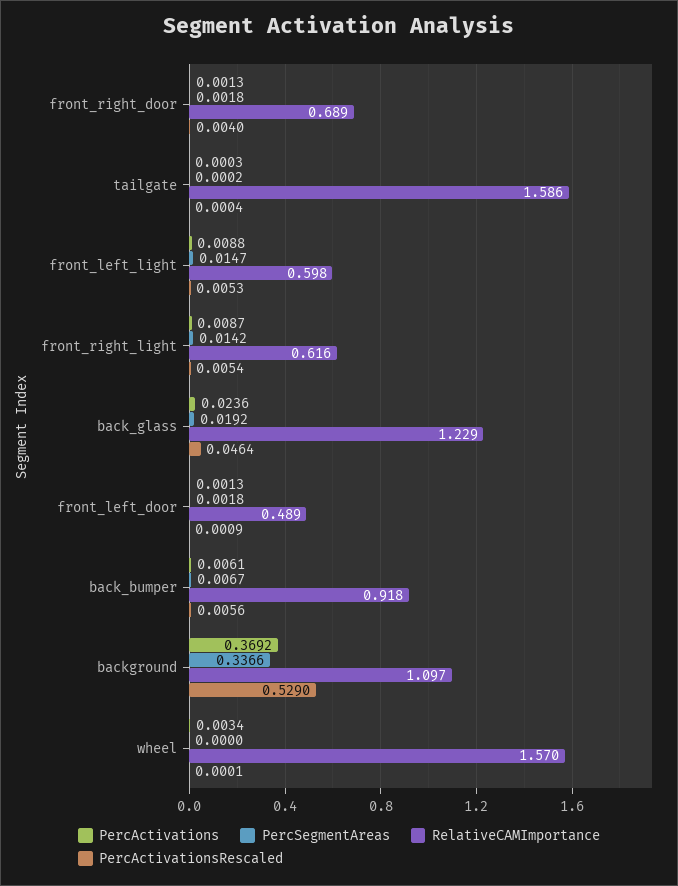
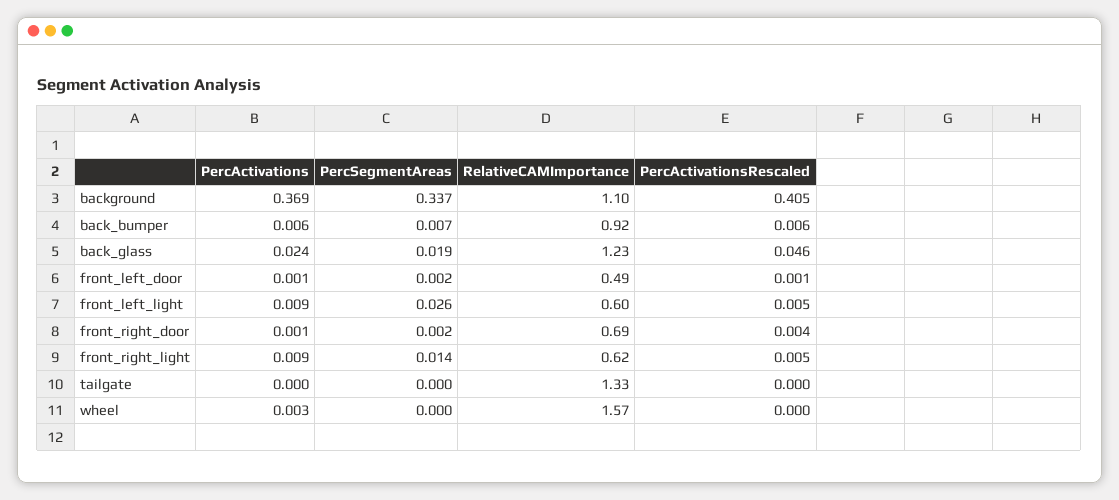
RelativeCAMImportance, tailgate: 1.586 -> 1.33
PercSegmentAreas, front_left_light: 0.0147 -> 0.026
PercActivationsRescaled, background: 0.529 -> 0.405

